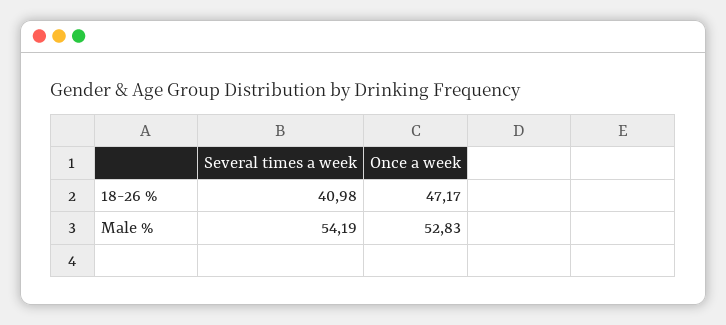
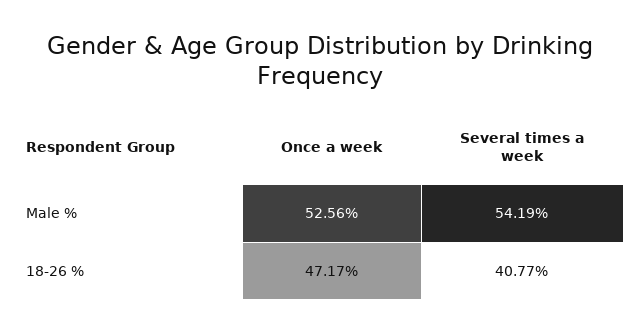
Several times a week, 18-26 %: 40.98 -> 40.77
Once a week, Male %: 52.83 -> 52.56

